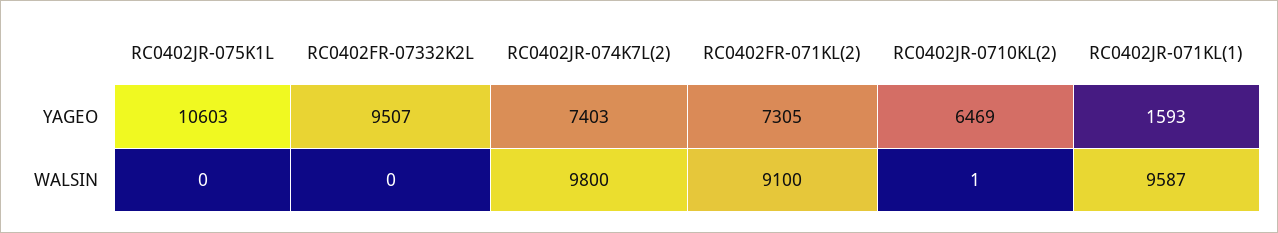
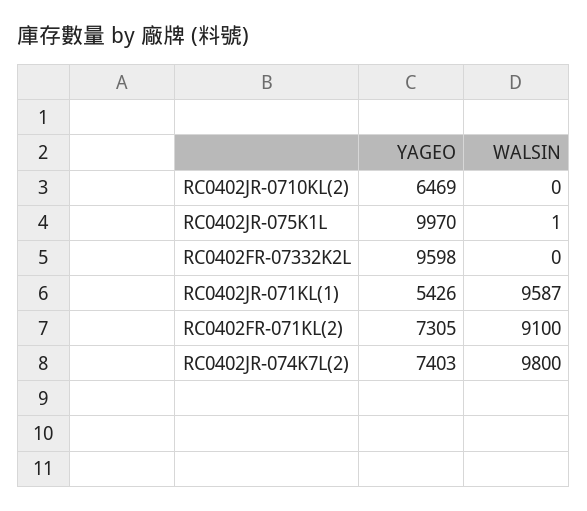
RC0402JR-075K1L, YAGEO: 10603 -> 9970
RC0402FR-07332K2L, YAGEO: 9507 -> 9598
RC0402JR-071KL(1), YAGEO: 1593 -> 5426
RC0402JR-075K1L, WALSIN: 0 -> 1
RC0402JR-0710KL(2), WALSIN: 1 -> 0

